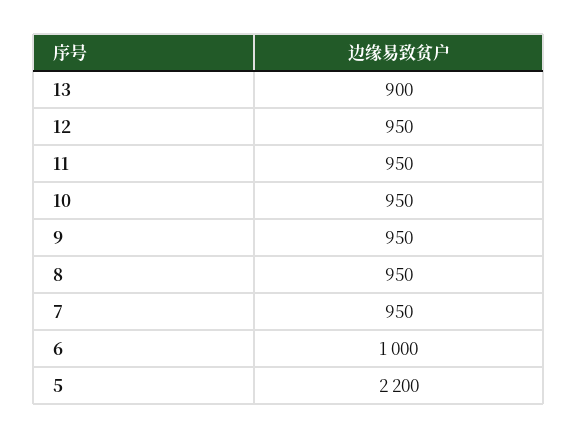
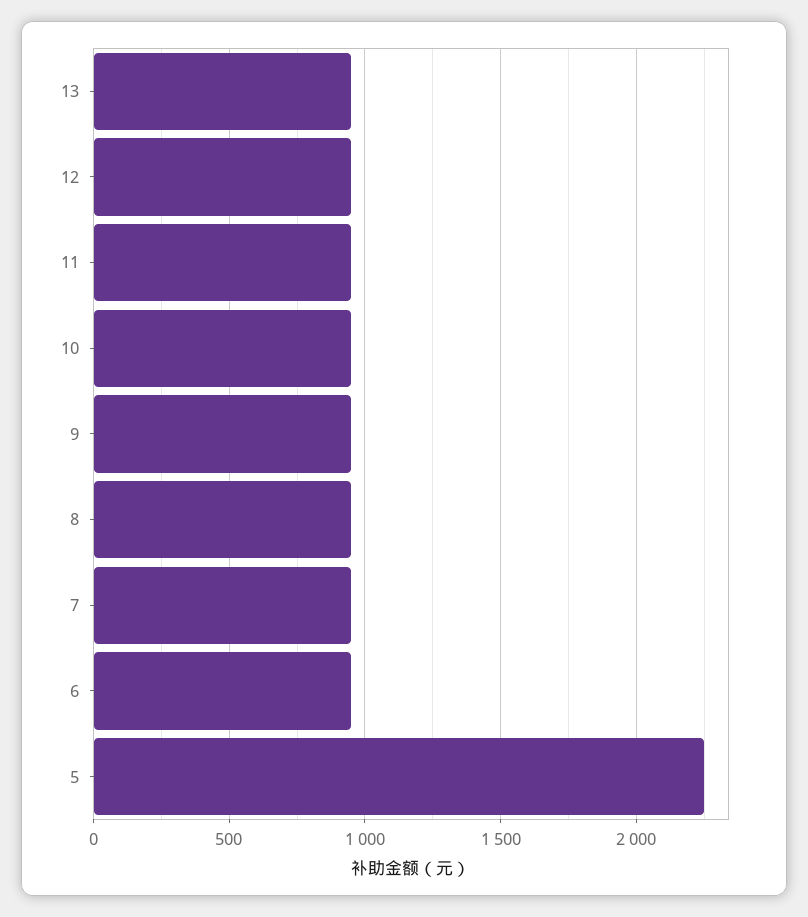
13: 900 -> 950
6: 1000 -> 950
5: 2200 -> 2250

